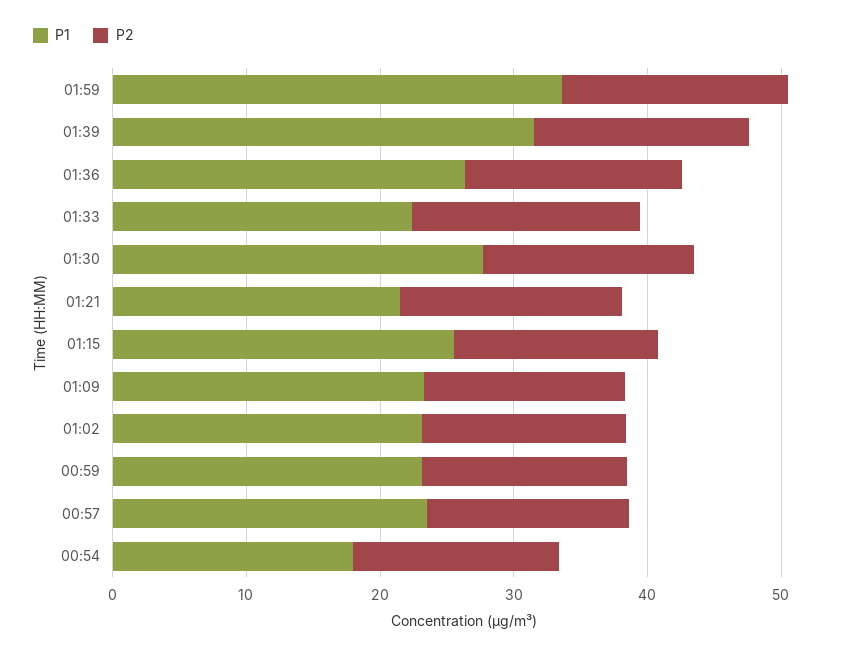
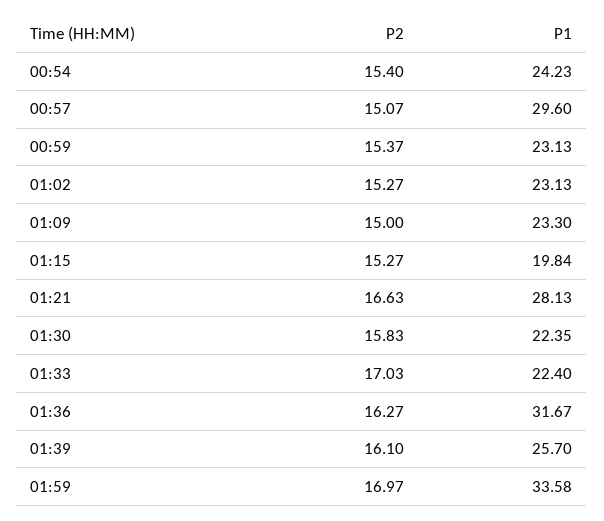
P1, 01:39: 32 -> 25.7
P1, 01:36: 26 -> 31.67
P1, 01:30: 28 -> 22.35
P1, 01:21: 22 -> 28.13
P1, 01:15: 26 -> 19.84
P1, 00:57: 24 -> 29.6
P1, 00:54: 18 -> 24.23

